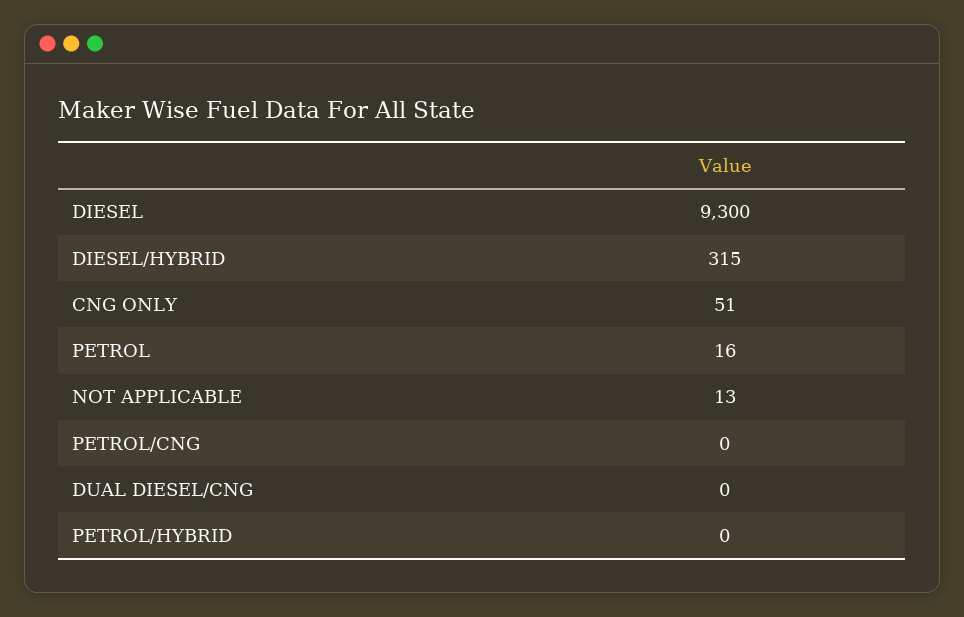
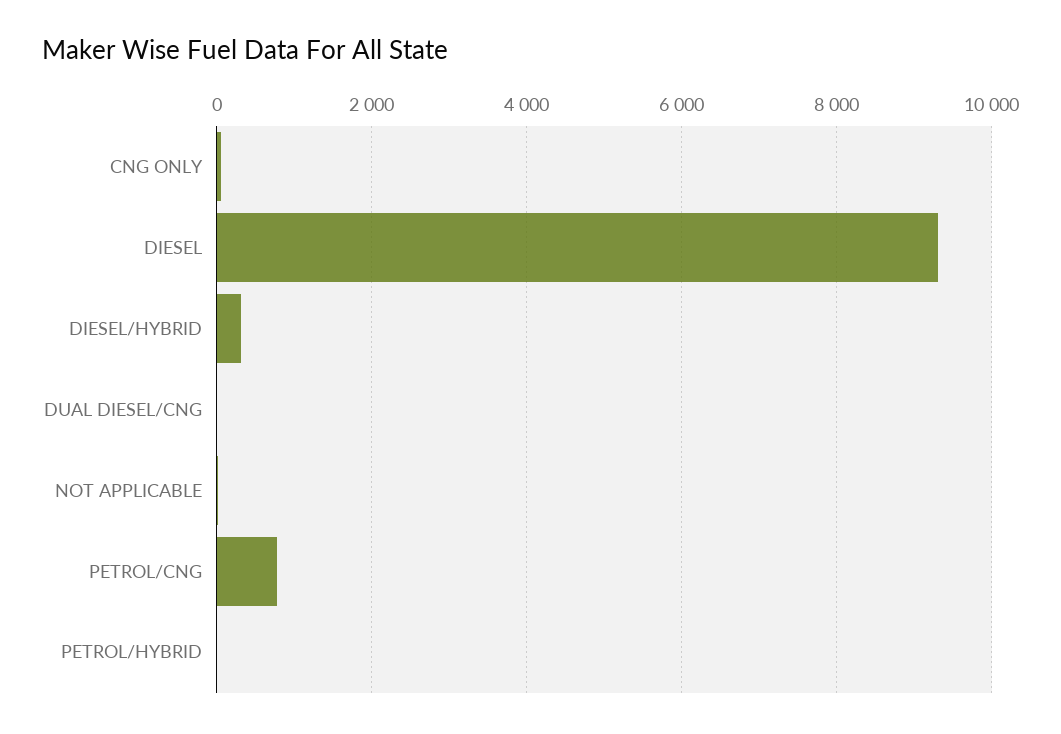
PETROL: 16 -> none
PETROL/CNG: 0 -> 800

